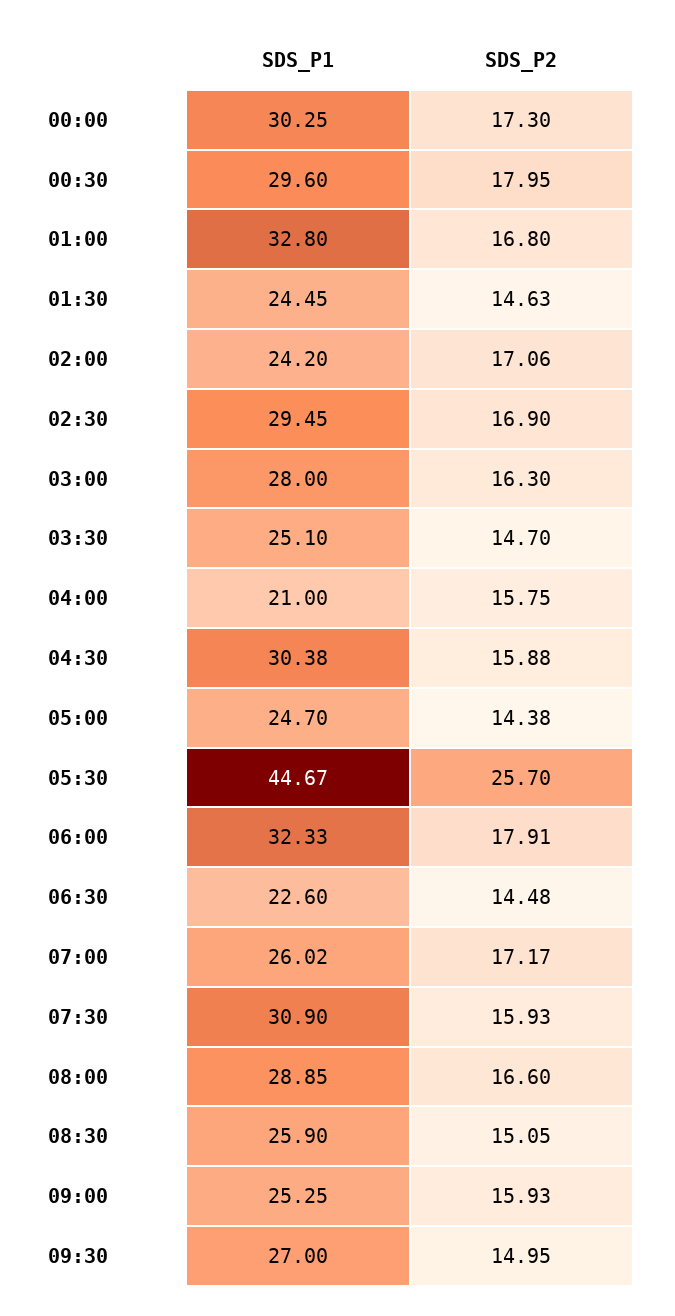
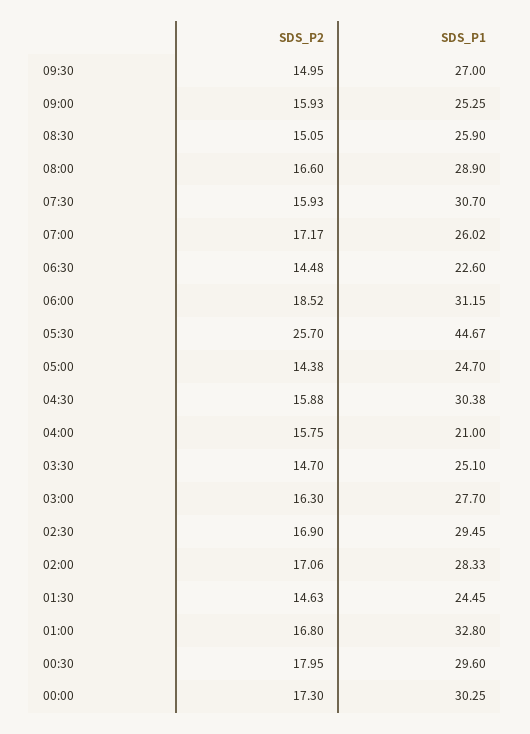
SDS_P1, 02:00: 24.2 -> 28.33
SDS_P1, 03:00: 28 -> 27.7
SDS_P1, 06:00: 32.33 -> 31.15
SDS_P2, 06:00: 17.91 -> 18.52
SDS_P1, 07:30: 30.9 -> 30.7
SDS_P1, 08:00: 28.85 -> 28.9

